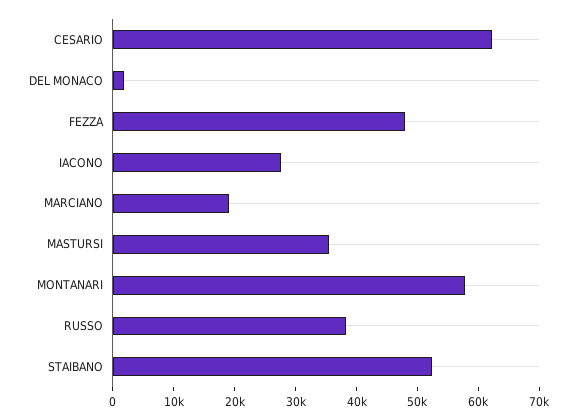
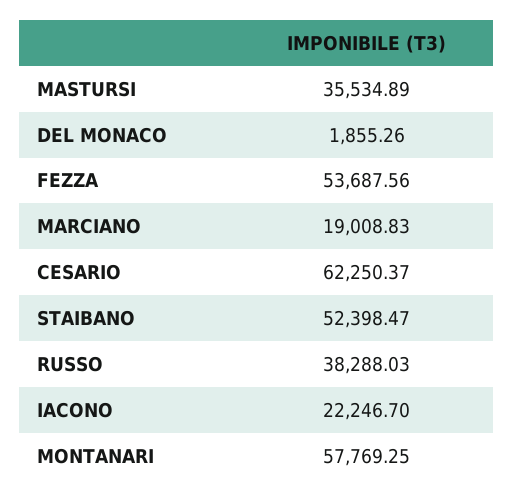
FEZZA: 48000 -> 53687.56
IACONO: 28000 -> 22246.7

